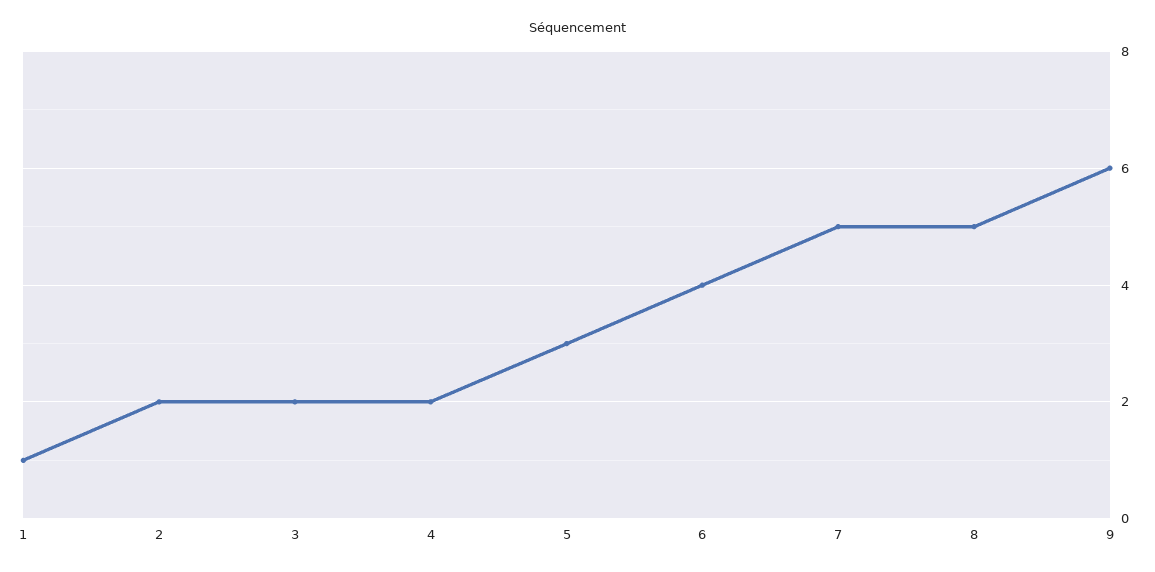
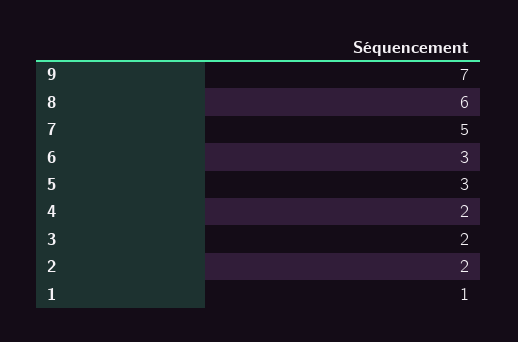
6: 4 -> 3
8: 5 -> 6
9: 6 -> 7

